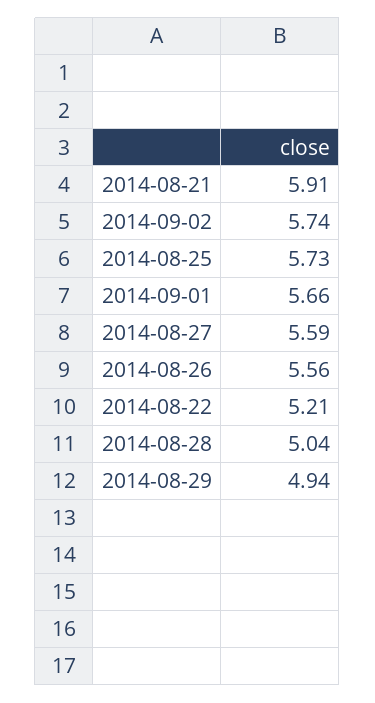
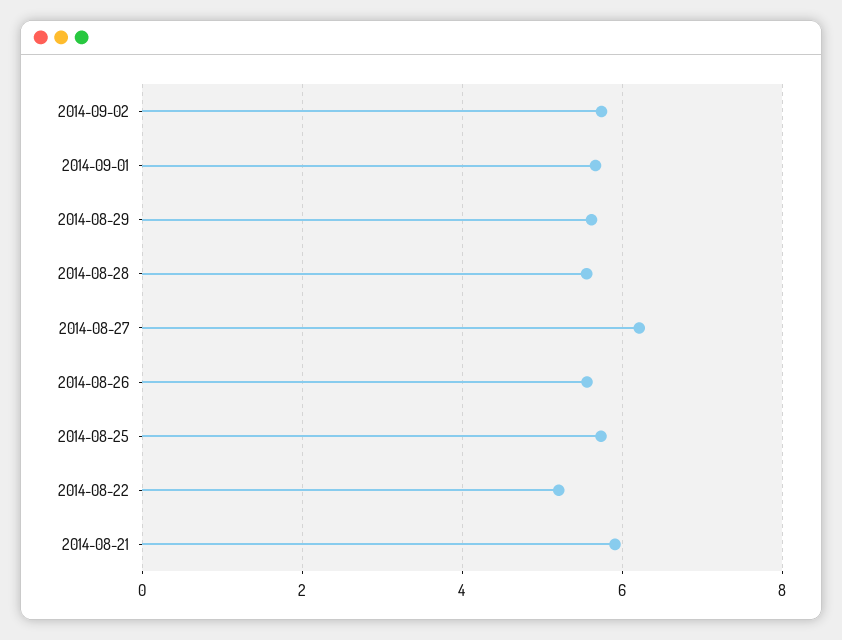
2014-08-27: 5.59 -> 6.2
2014-08-28: 5.04 -> 5.6
2014-08-29: 4.94 -> 5.6

